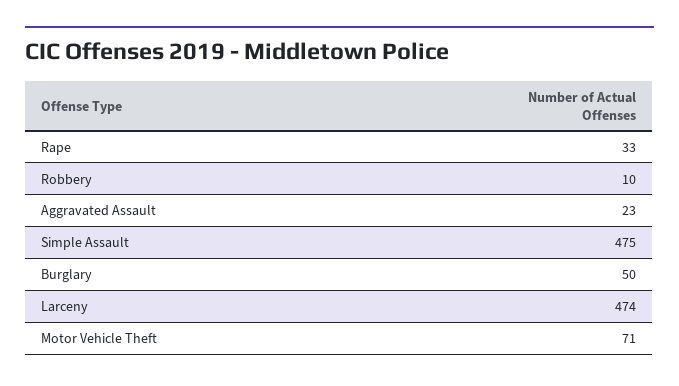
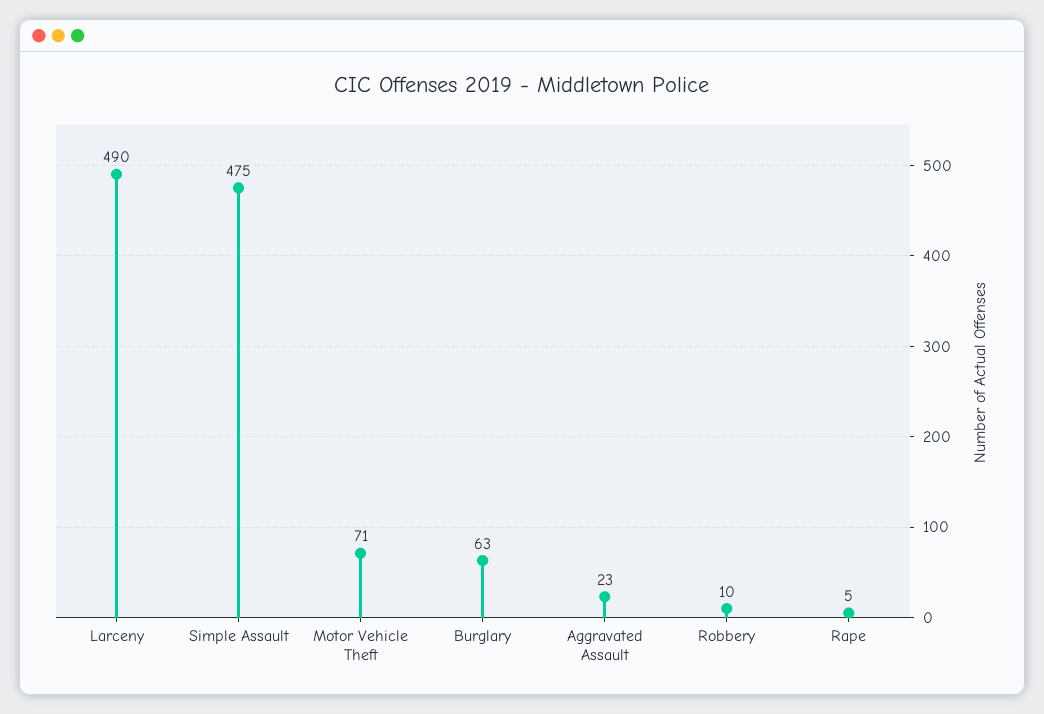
Rape: 33 -> 5
Burglary: 50 -> 63
Larceny: 474 -> 490

